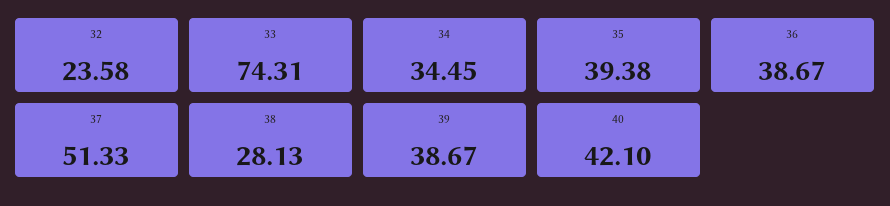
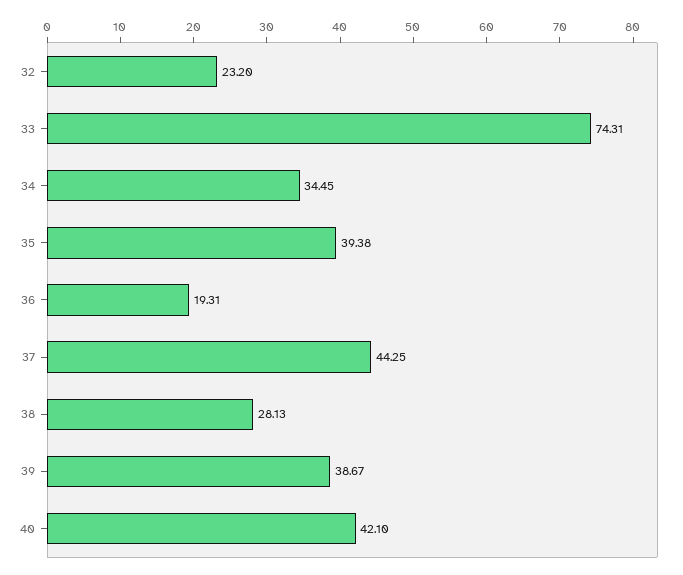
32: 23.58 -> 23.2
36: 38.67 -> 19.31
37: 51.33 -> 44.25

